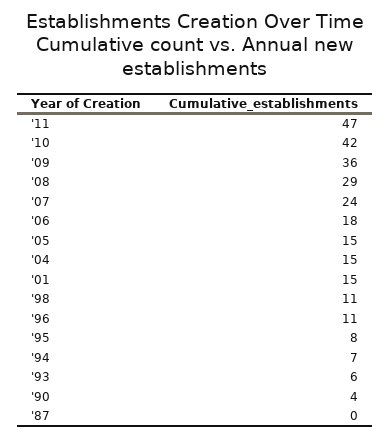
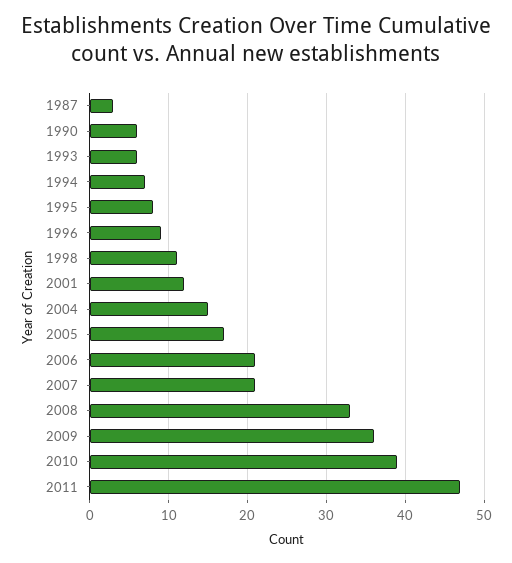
'10: 42 -> 39
'08: 29 -> 33
'07: 24 -> 21
'06: 18 -> 21
'05: 15 -> 17
'01: 15 -> 12
'96: 11 -> 9
'90: 4 -> 6
'87: 0 -> 3

